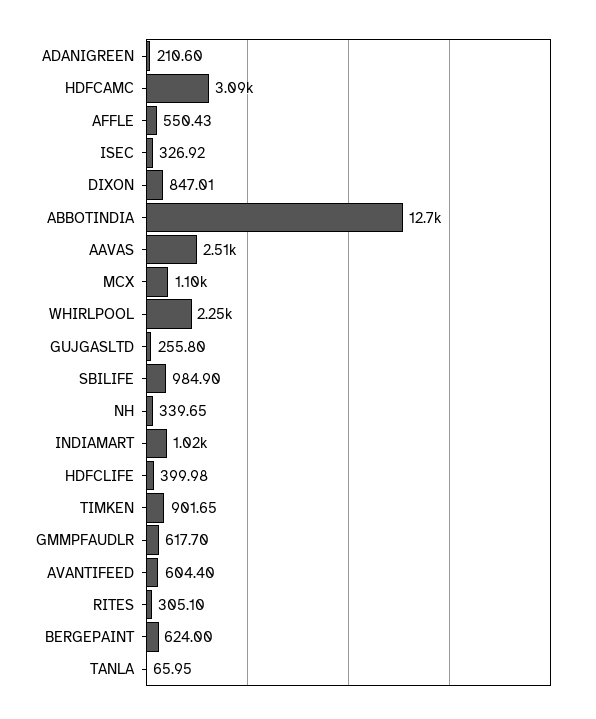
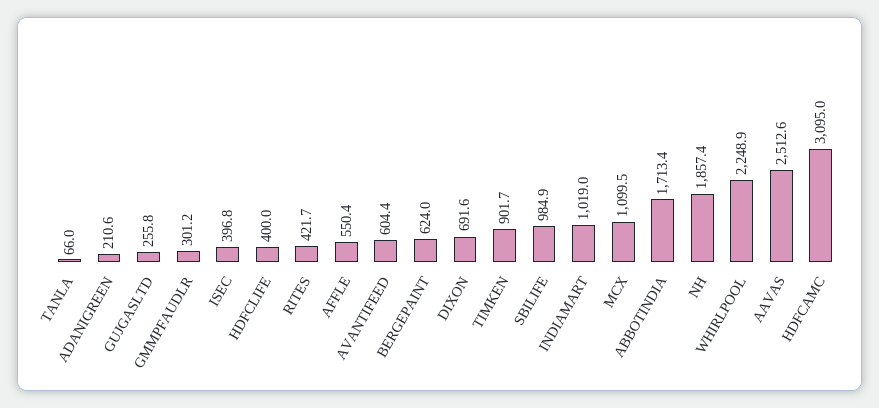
ISEC: 326.92 -> 396.8
DIXON: 847.01 -> 691.6
ABBOTINDIA: 12700 -> 1713.4
NH: 339.65 -> 1857.4
GMMPFAUDLR: 617.7 -> 301.2
RITES: 305.1 -> 421.7

